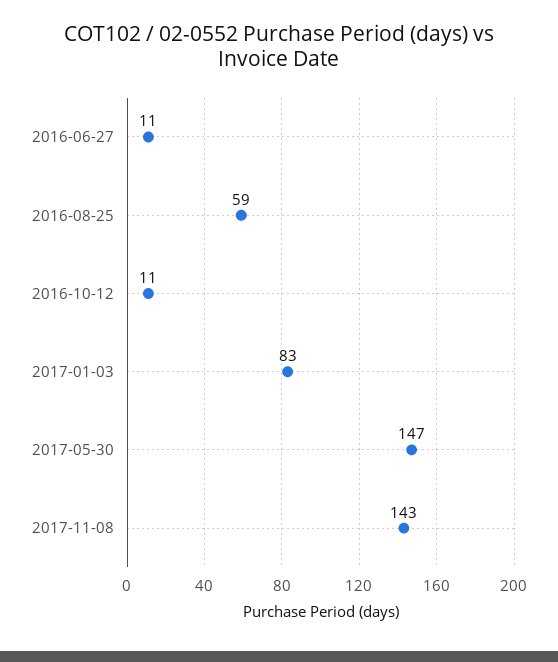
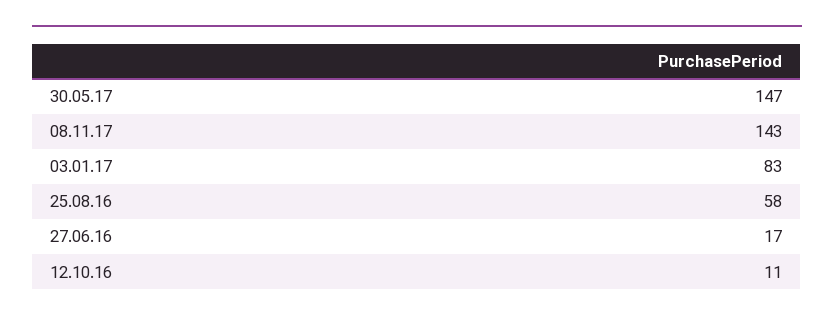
2016-06-27: 11 -> 17
2016-08-25: 59 -> 58

